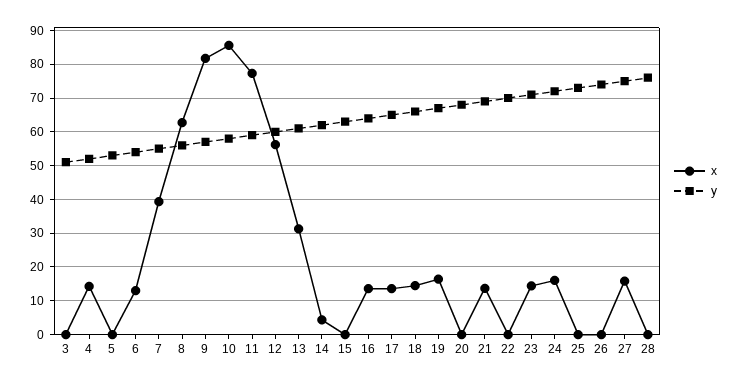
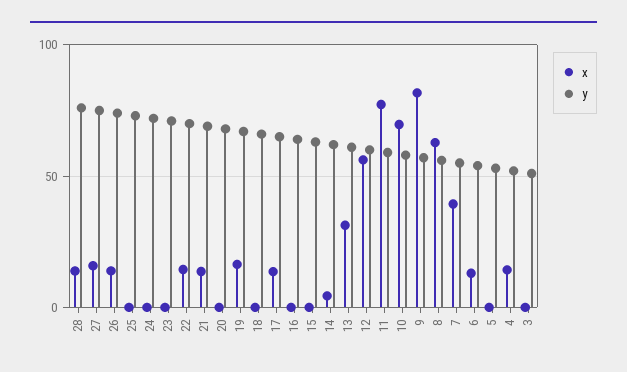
x, 10: 86 -> 70
x, 16: 14 -> 0
x, 18: 14 -> 0
x, 22: 0 -> 15
x, 23: 14 -> 0
x, 24: 16 -> 0
x, 26: 0 -> 15
x, 28: 0 -> 15

